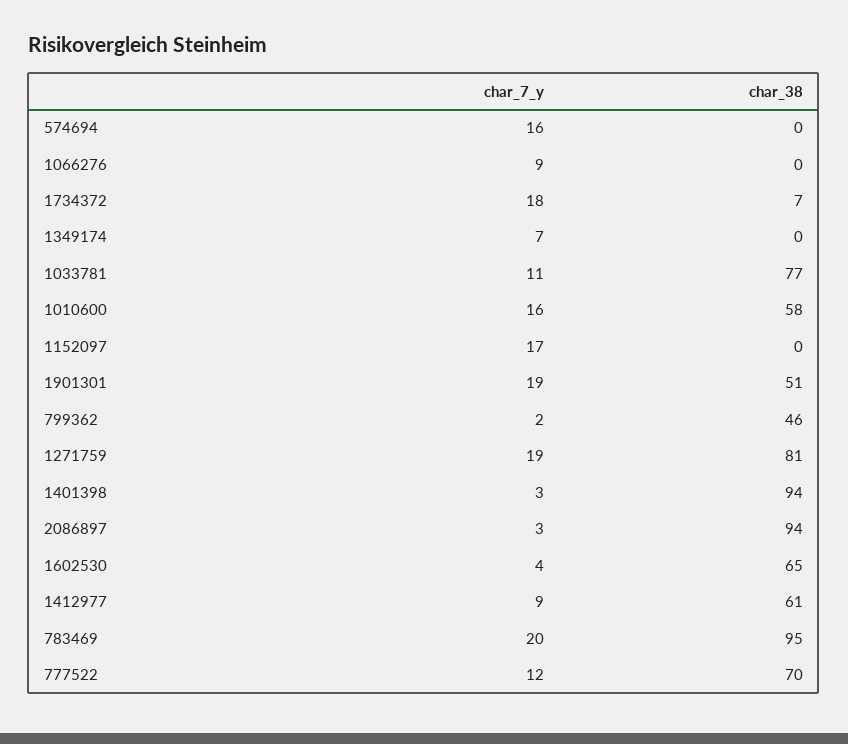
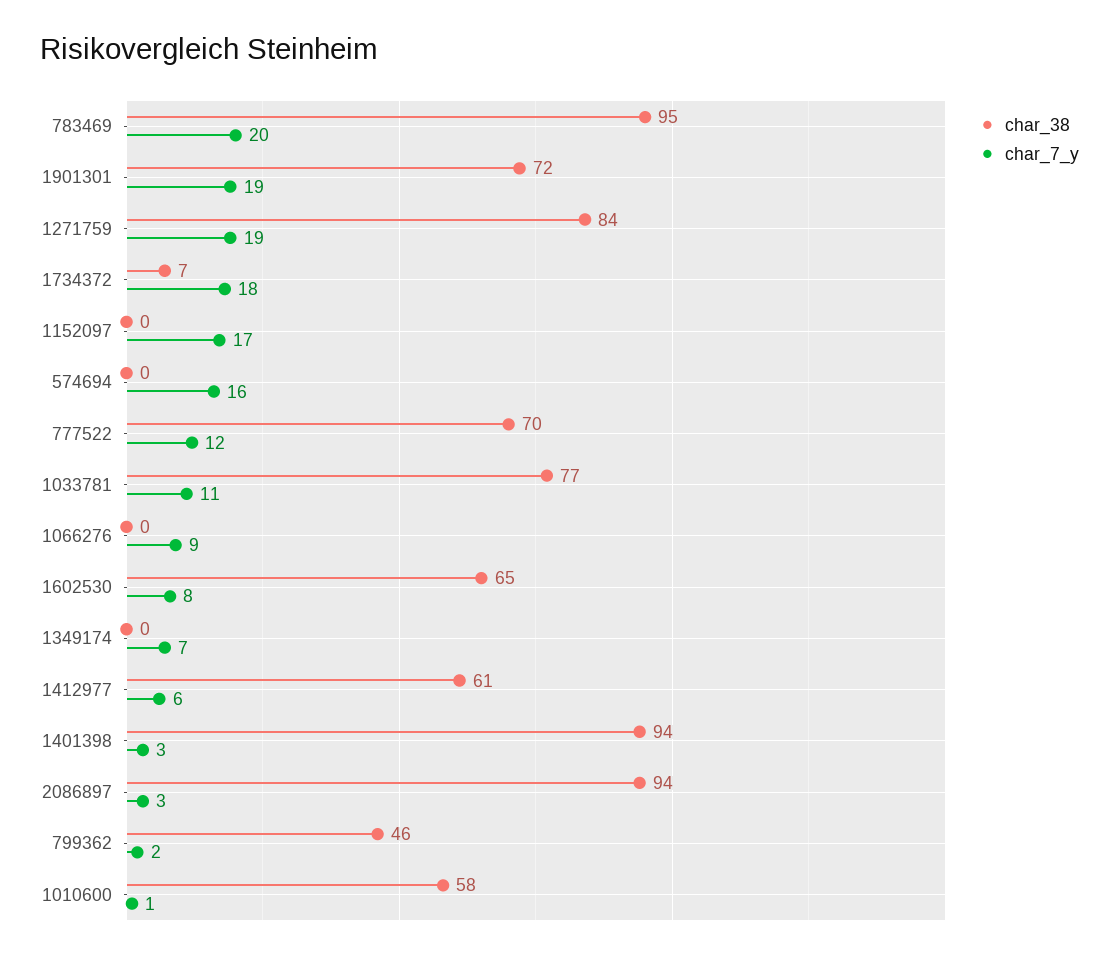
char_7_y, 1010600: 16 -> 1
char_38, 1901301: 51 -> 72
char_38, 1271759: 81 -> 84
char_7_y, 1602530: 4 -> 8
char_7_y, 1412977: 9 -> 6

